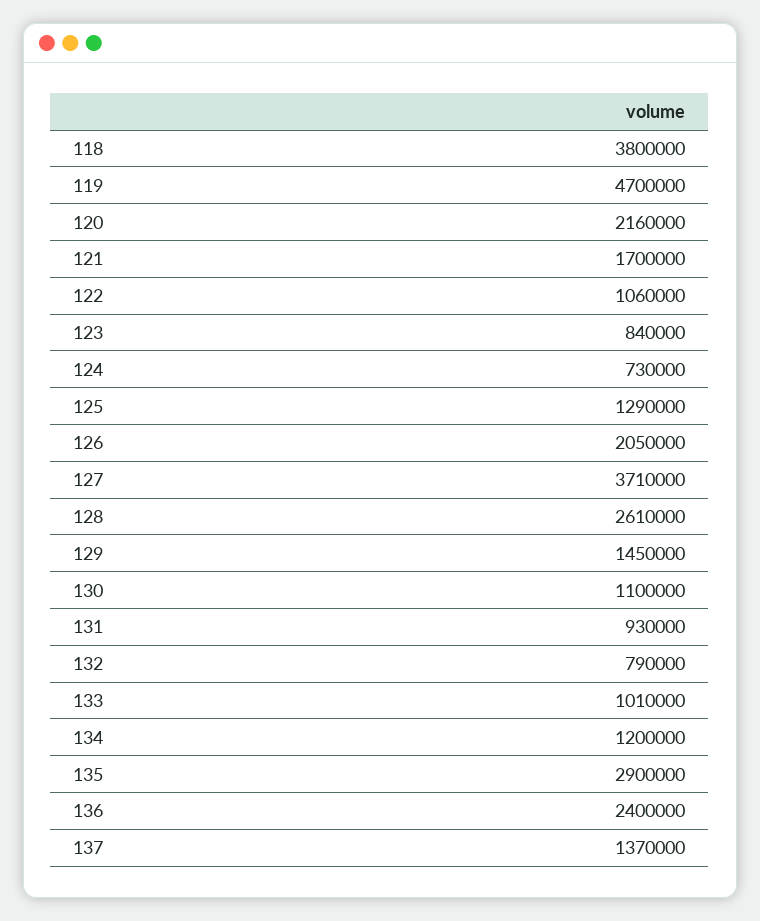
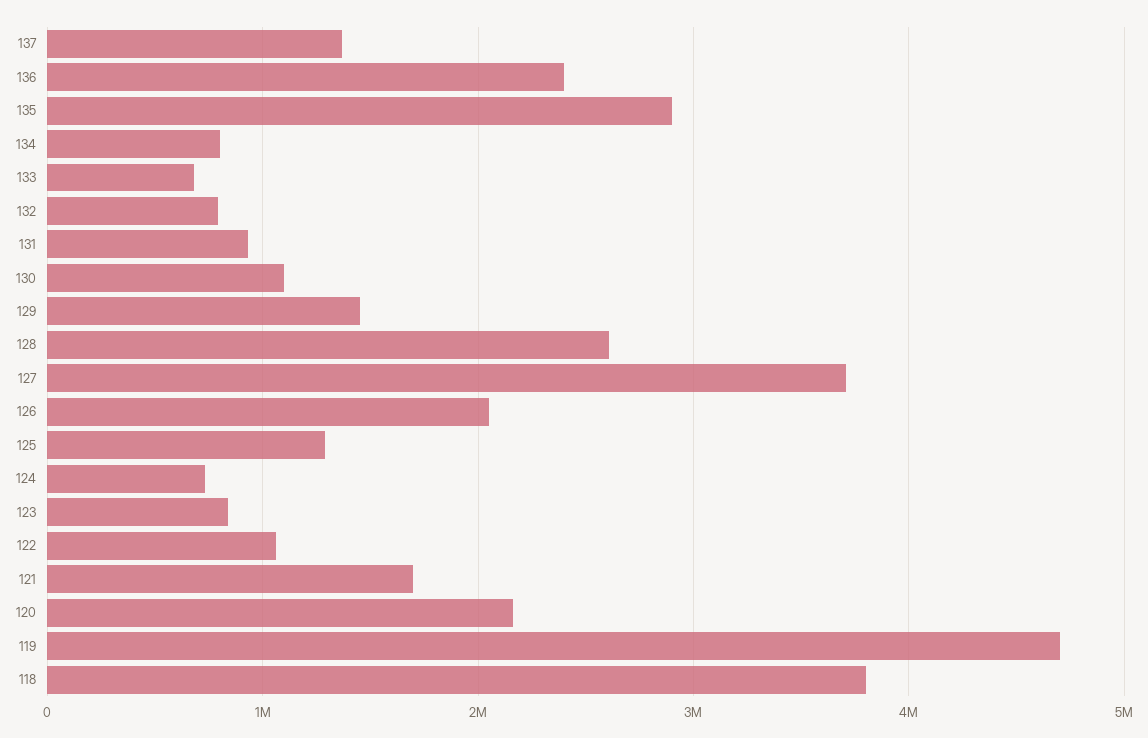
133: 1010000 -> 700000
134: 1200000 -> 800000

